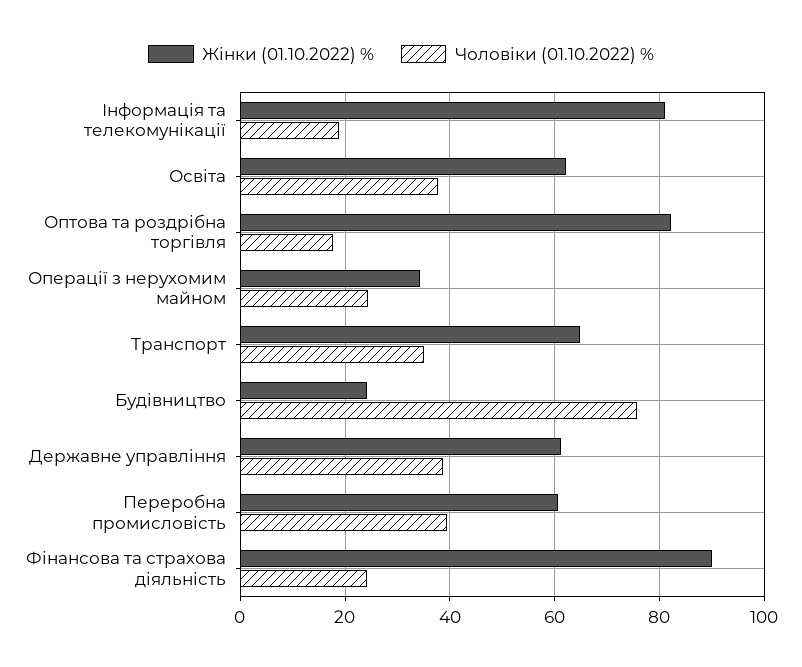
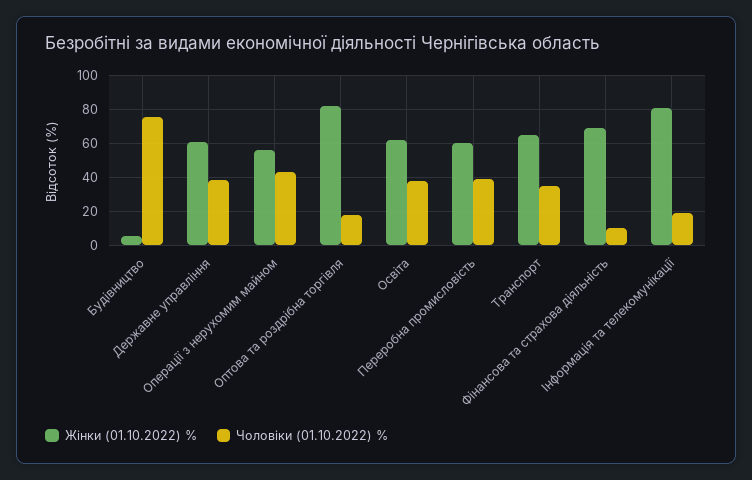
Жінки (01.10.2022) %, Операції з нерухомим майном: 34 -> 55
Чоловіки (01.10.2022) %, Операції з нерухомим майном: 24 -> 45
Жінки (01.10.2022) %, Будівництво: 24 -> 5
Жінки (01.10.2022) %, Фінансова та страхова діяльність: 90 -> 70
Чоловіки (01.10.2022) %, Фінансова та страхова діяльність: 24 -> 10

